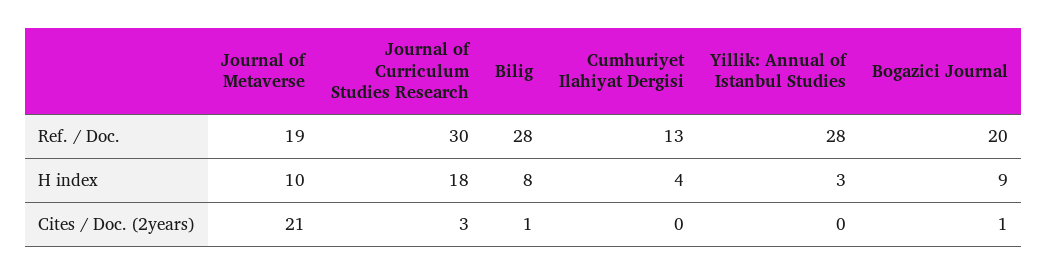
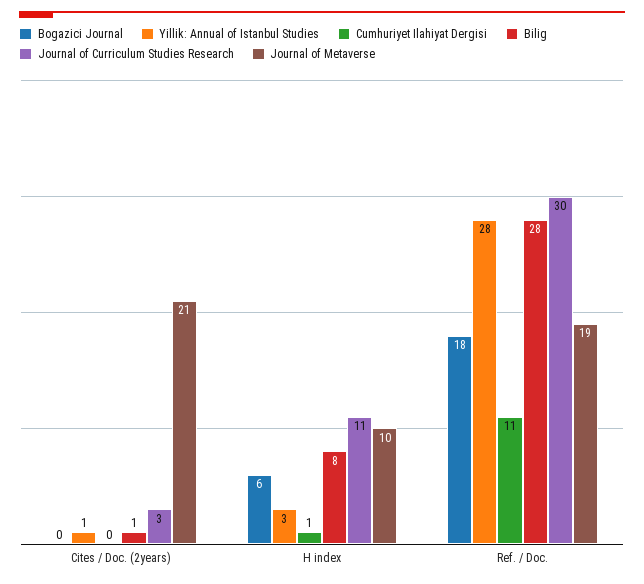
Cumhuriyet Ilahiyat Dergisi, Ref. / Doc.: 13 -> 11
Bogazici Journal, Ref. / Doc.: 20 -> 18
Journal of Curriculum Studies Research, H index: 18 -> 11
Cumhuriyet Ilahiyat Dergisi, H index: 4 -> 1
Bogazici Journal, H index: 9 -> 6
Yillik: Annual of Istanbul Studies, Cites / Doc. (2years): 0 -> 1
Bogazici Journal, Cites / Doc. (2years): 1 -> 0

